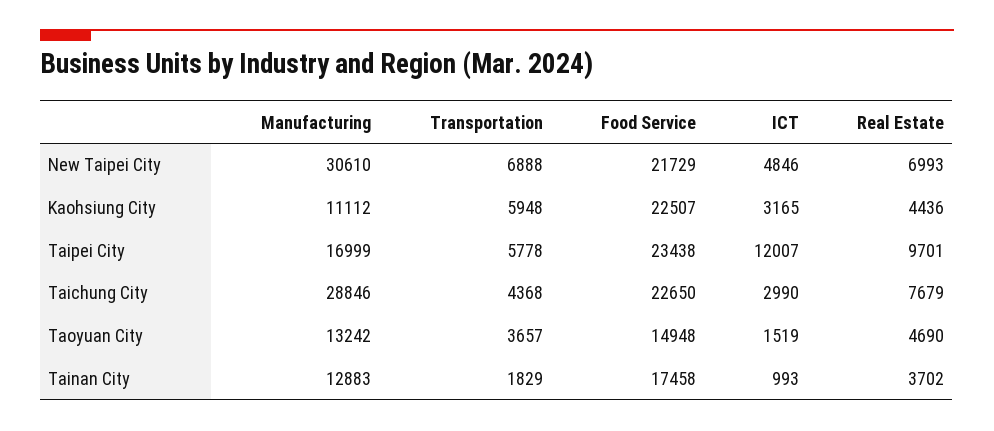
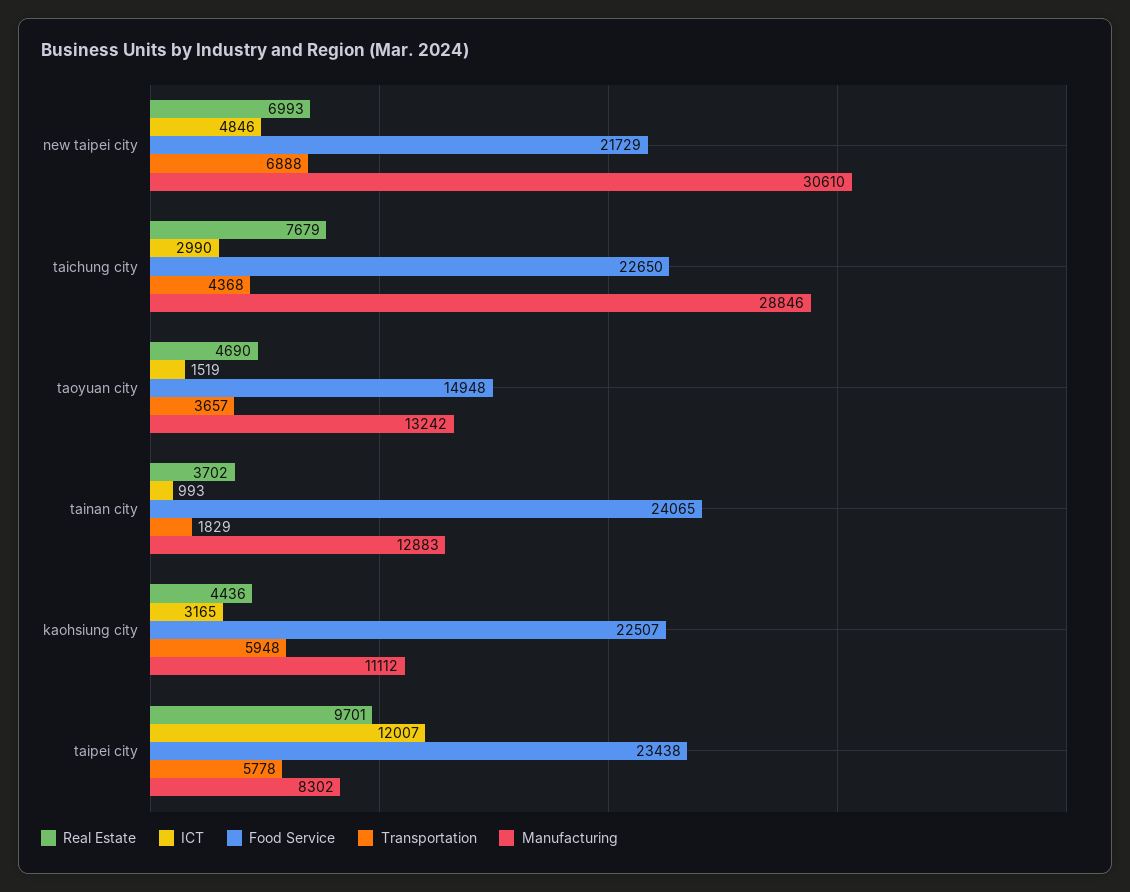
Manufacturing, Taipei City: 16999 -> 8302
Food Service, Tainan City: 17458 -> 24065

